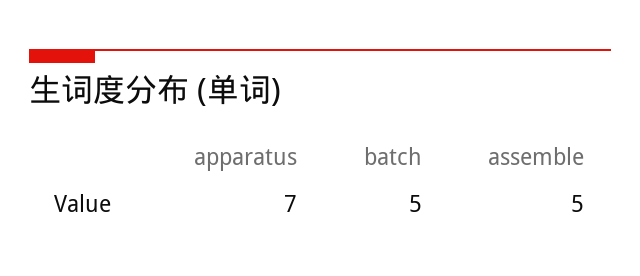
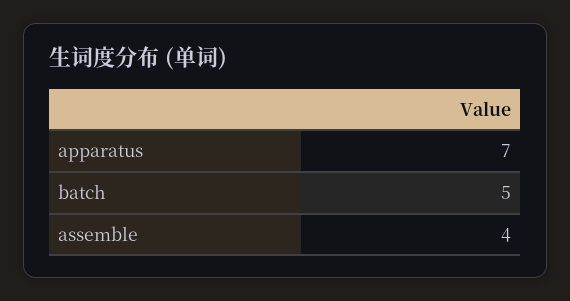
assemble: 5 -> 4

